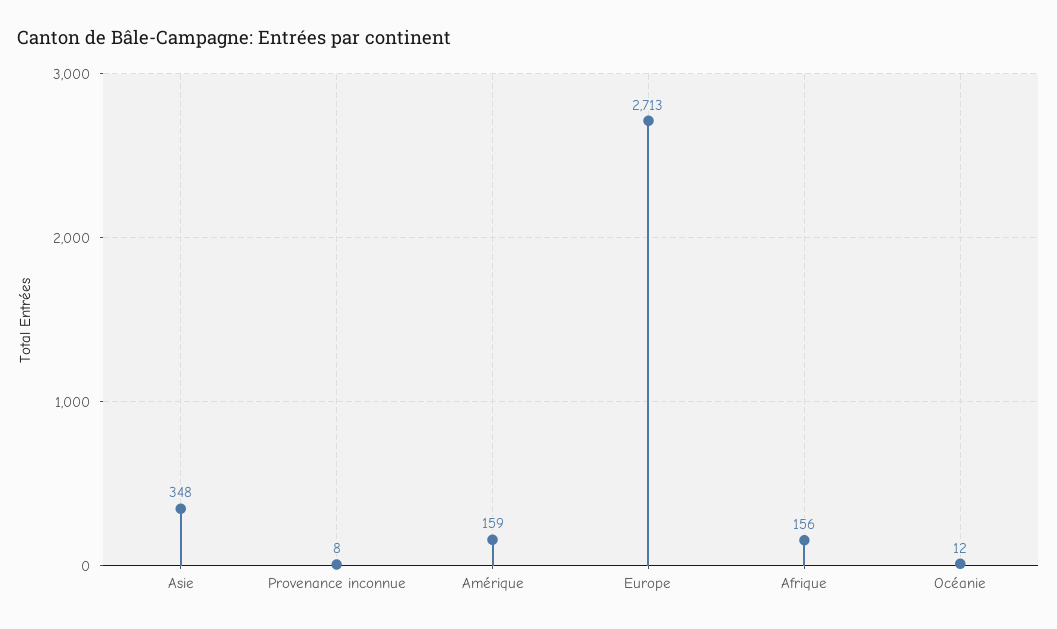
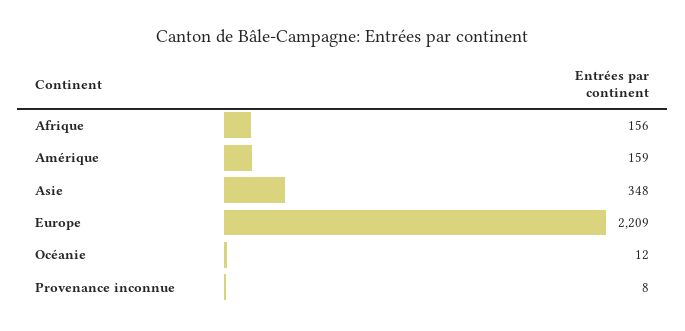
Europe: 2713 -> 2209

